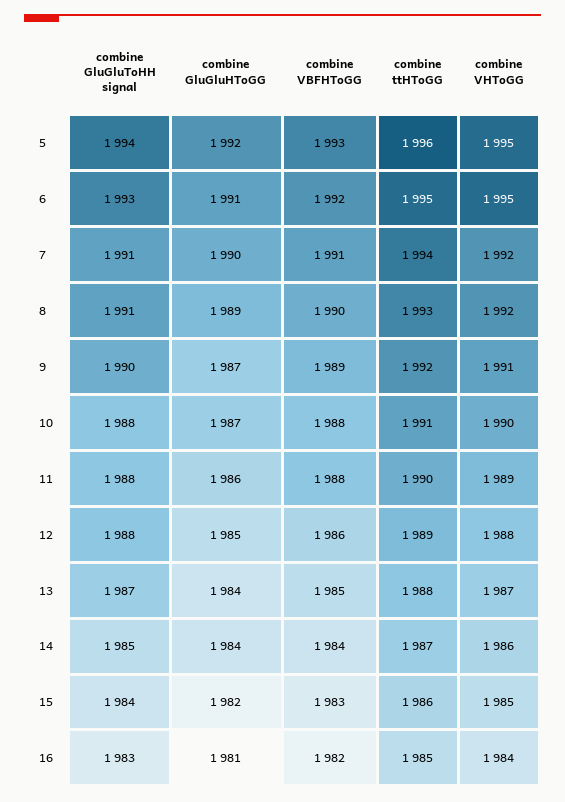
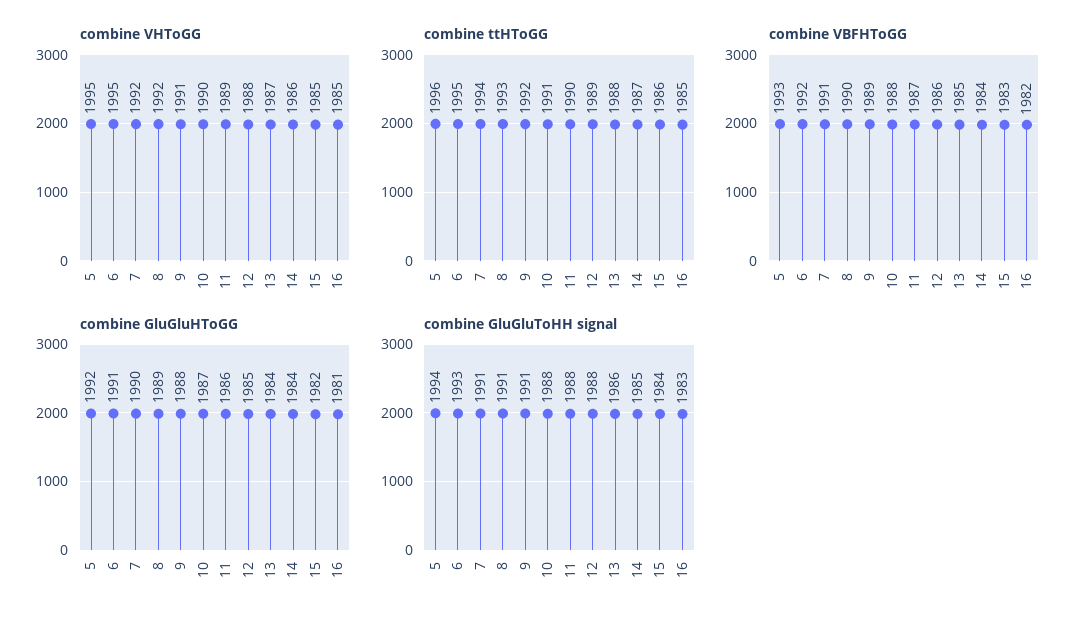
combine GluGluToHH signal, 9: 1990 -> 1991
combine GluGluHToGG, 9: 1987 -> 1988
combine VBFHToGG, 11: 1988 -> 1987
combine GluGluToHH signal, 13: 1987 -> 1986
combine VHToGG, 16: 1984 -> 1985

